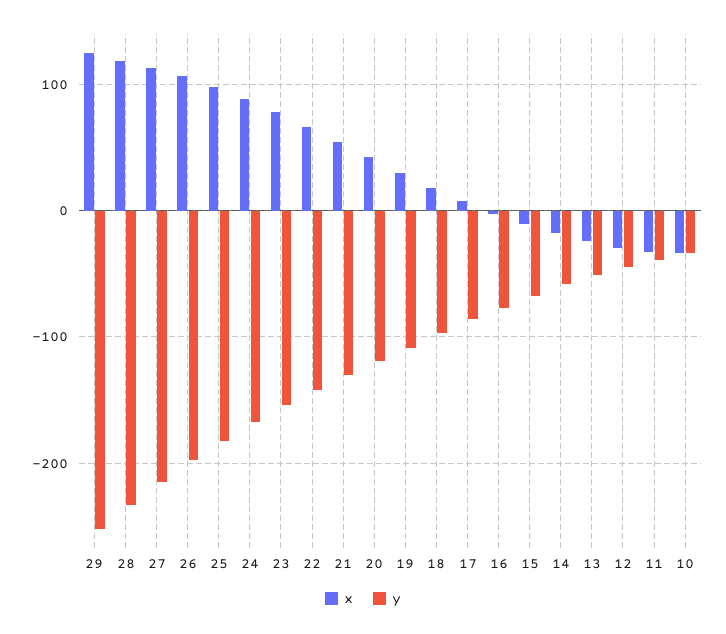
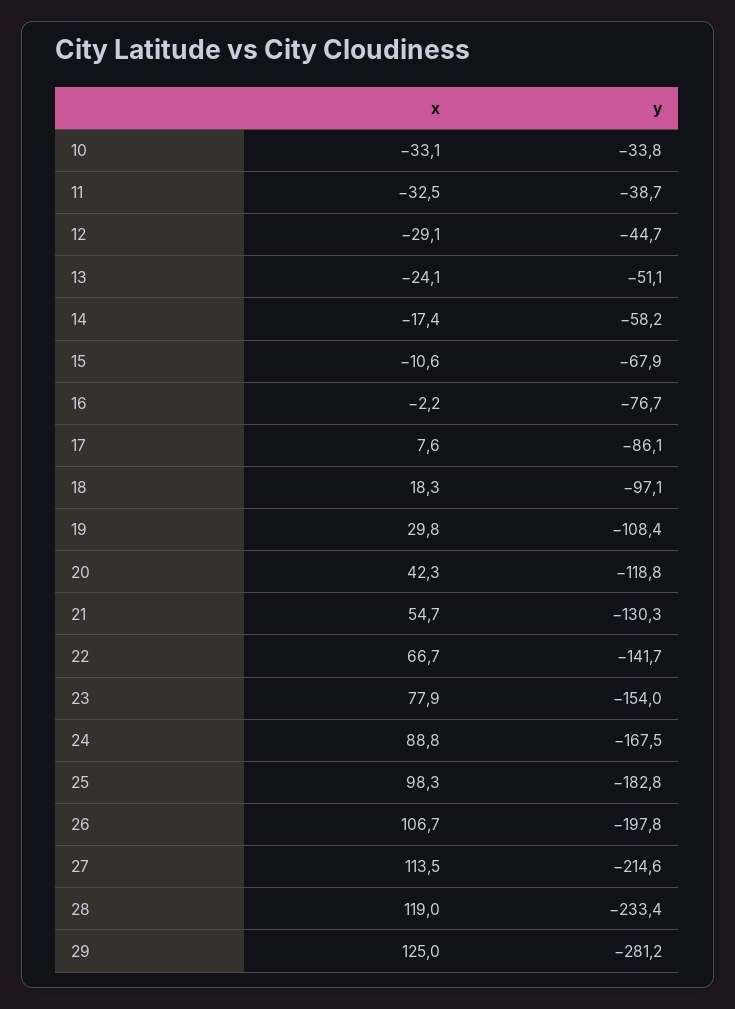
y, 29: -250 -> -281.2

